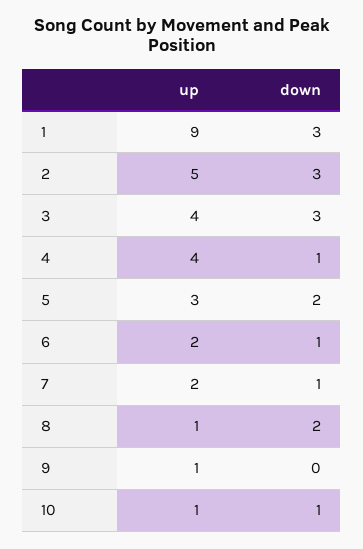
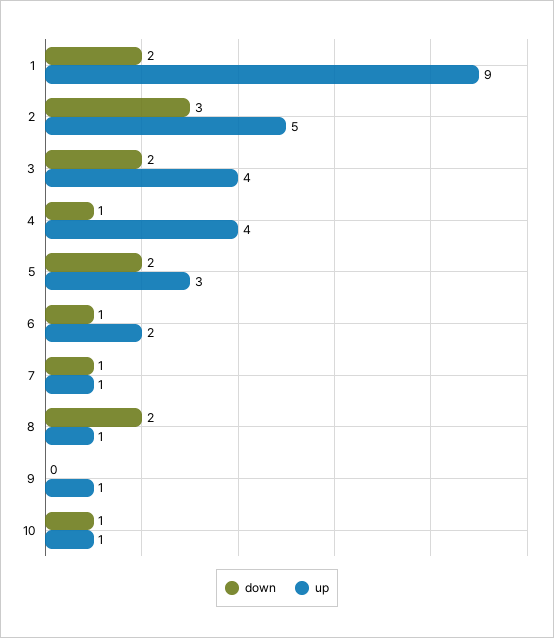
down, 1: 3 -> 2
down, 3: 3 -> 2
up, 7: 2 -> 1

